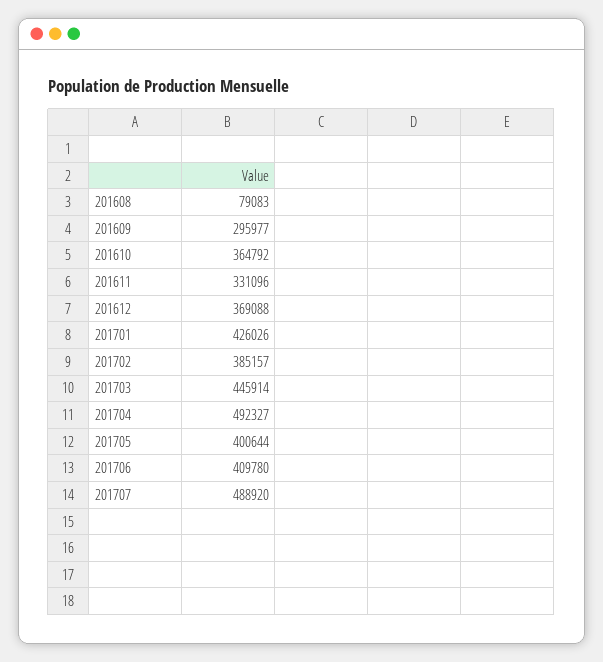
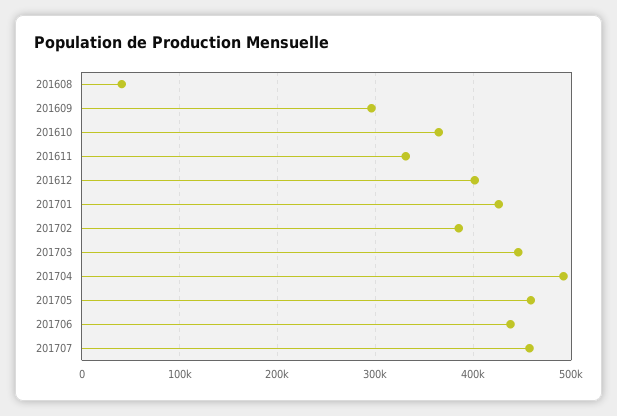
201608: 79083 -> 40000
201612: 369088 -> 400000
201705: 400644 -> 460000
201706: 409780 -> 440000
201707: 488920 -> 460000

